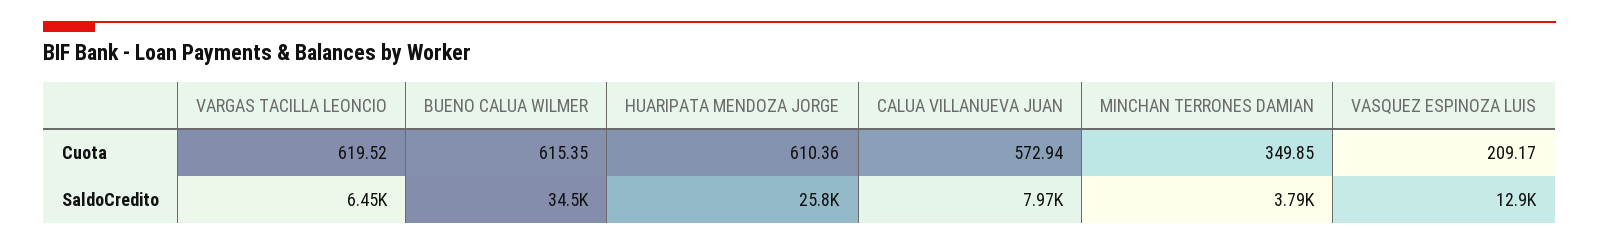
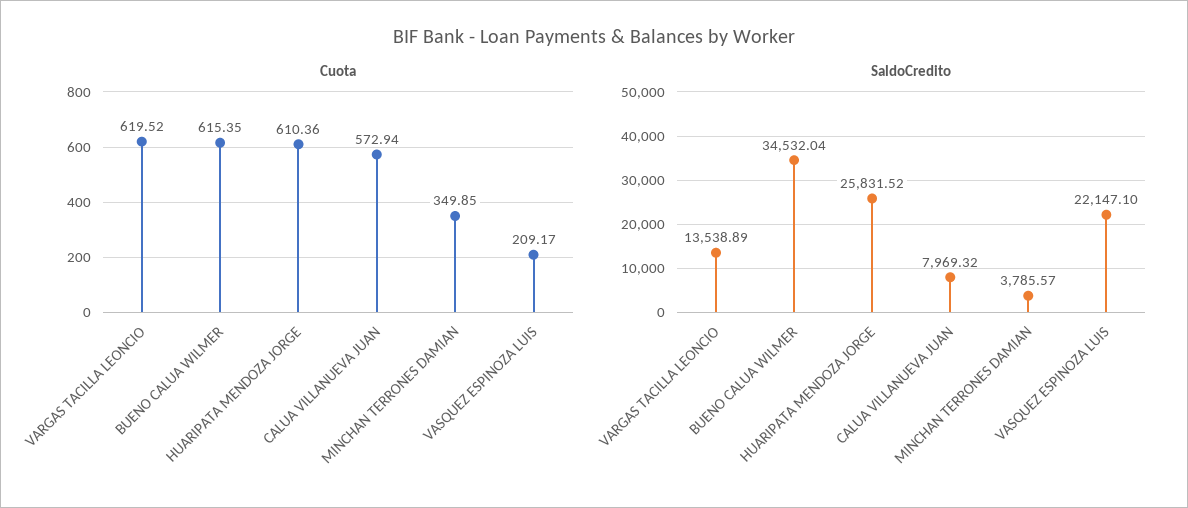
SaldoCredito, VARGAS TACILLA LEONCIO: 6450 -> 13538.89
SaldoCredito, VASQUEZ ESPINOZA LUIS: 12900 -> 22147.1

